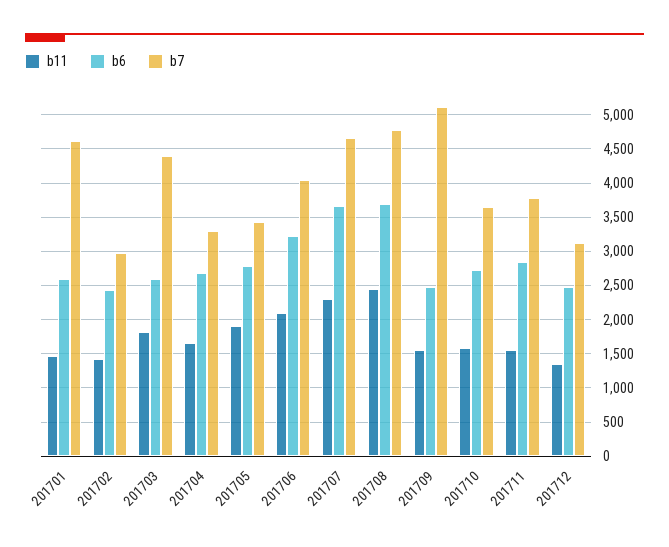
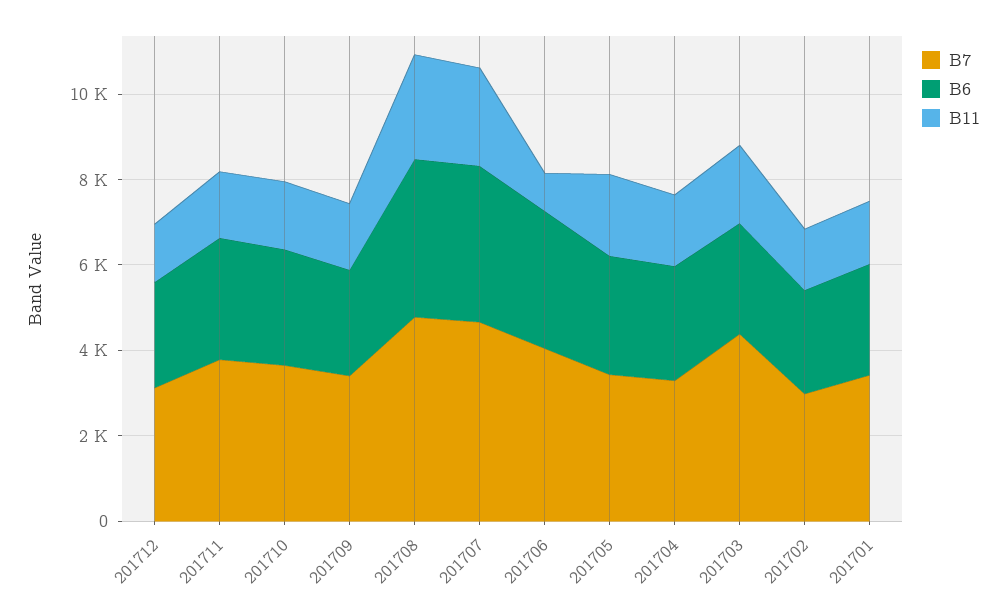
b7, 201701: 4600 -> 3500
b11, 201706: 2100 -> 1000
b7, 201709: 5100 -> 3500

